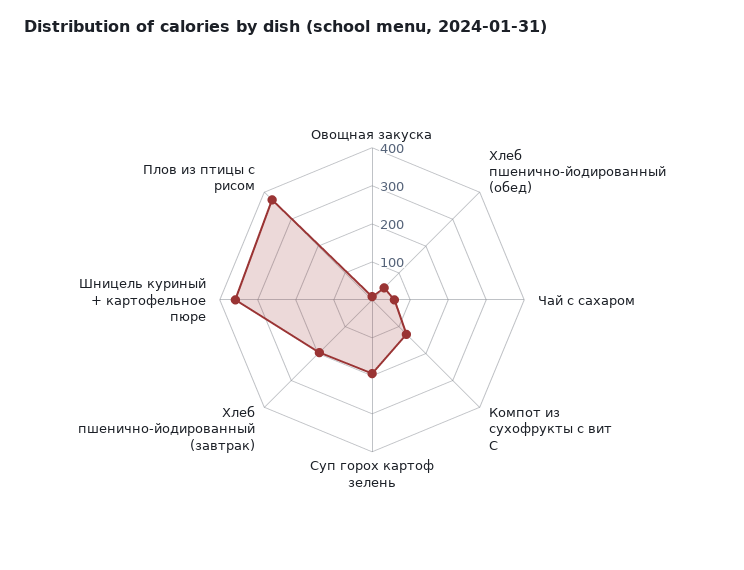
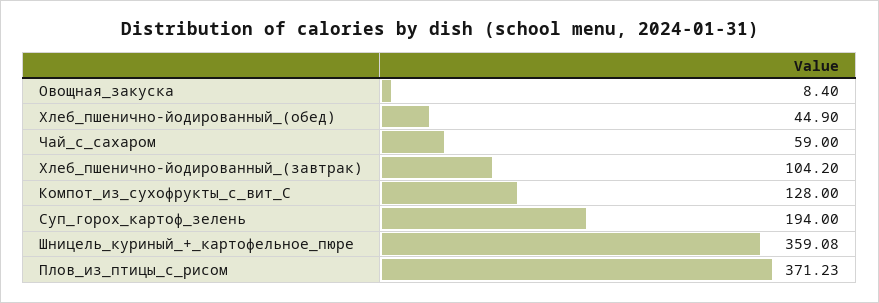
Хлеб пшенично-йодированный (завтрак): 200 -> 104.2

